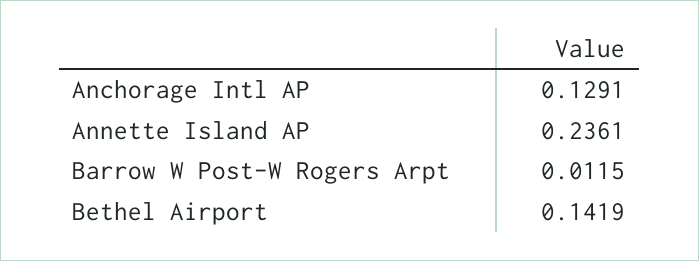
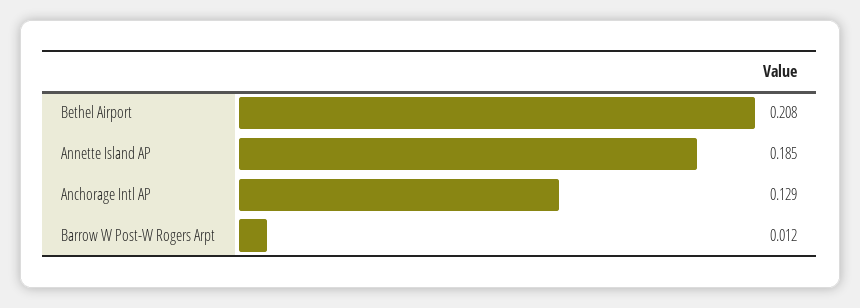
Annette Island AP: 0.2361 -> 0.185
Bethel Airport: 0.1419 -> 0.208

